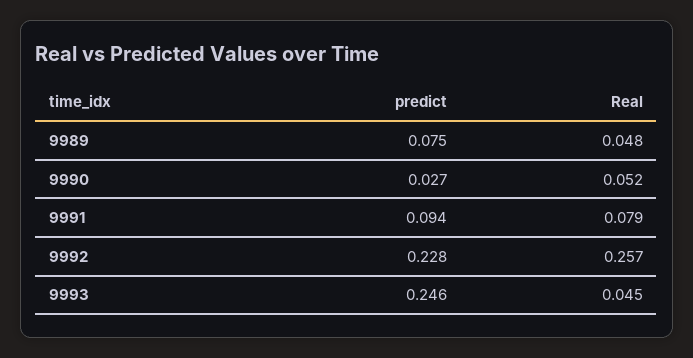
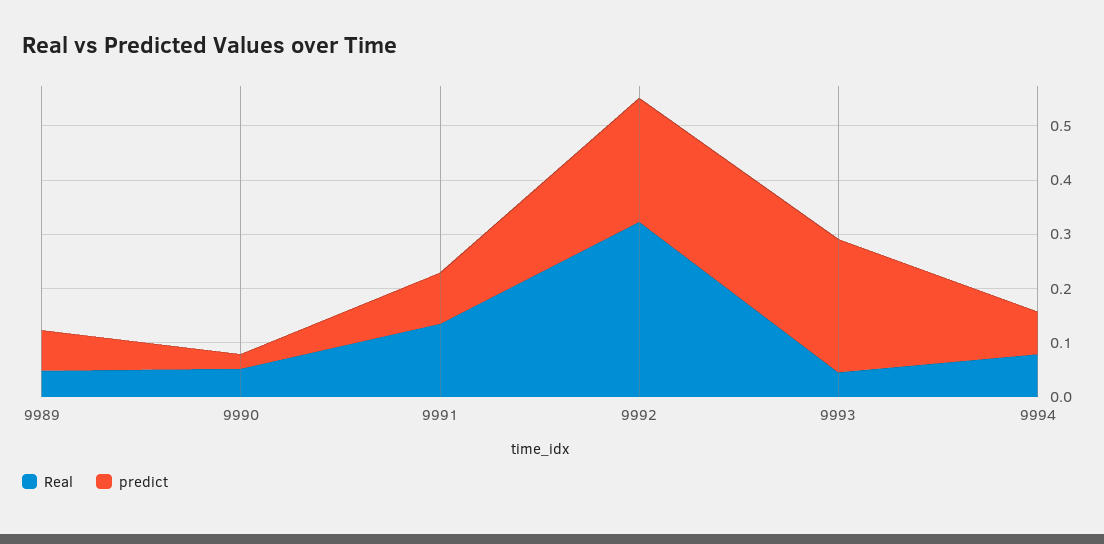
Real, 9991: 0.079 -> 0.14
Real, 9992: 0.257 -> 0.32
Real, 9994: none -> 0.08
predict, 9994: none -> 0.08

